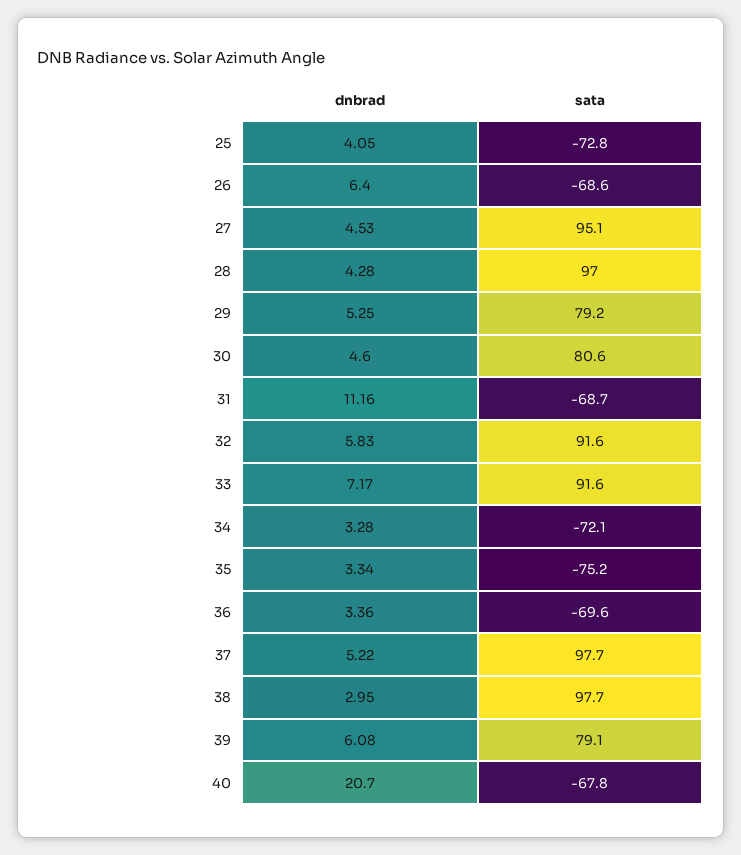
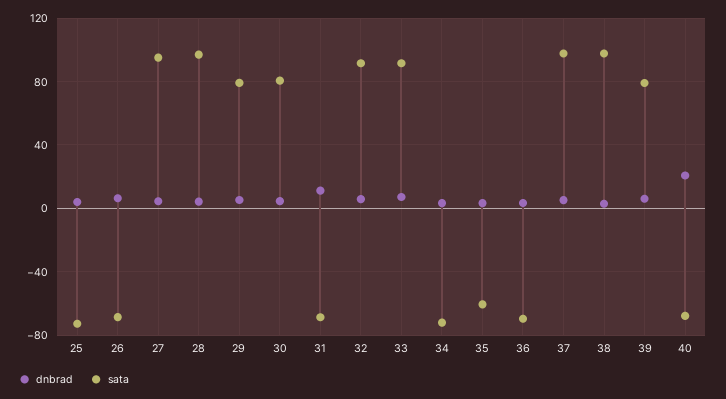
sata, 35: -75.2 -> -60

